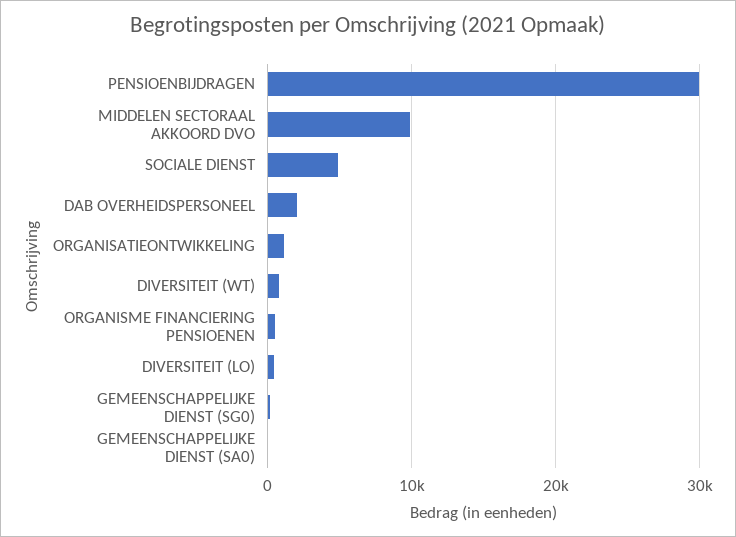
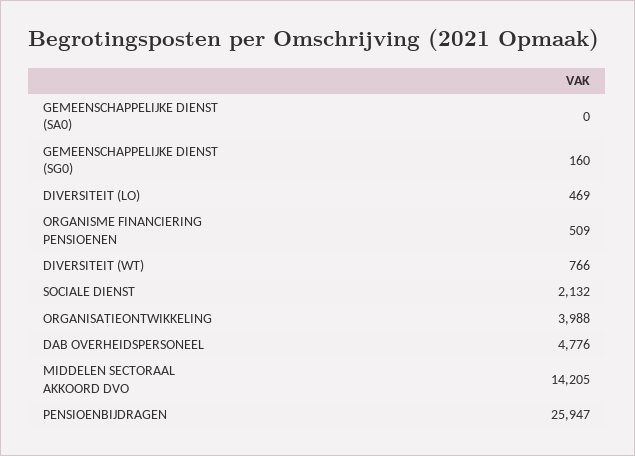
PENSIOENBIJDRAGEN: 30000 -> 25947
MIDDELEN SECTORAAL AKKOORD DVO: 10000 -> 14205
SOCIALE DIENST: 5000 -> 2132
DAB OVERHEIDSPERSONEEL: 2000 -> 4776
ORGANISATIEONTWIKKELING: 1000 -> 3988

